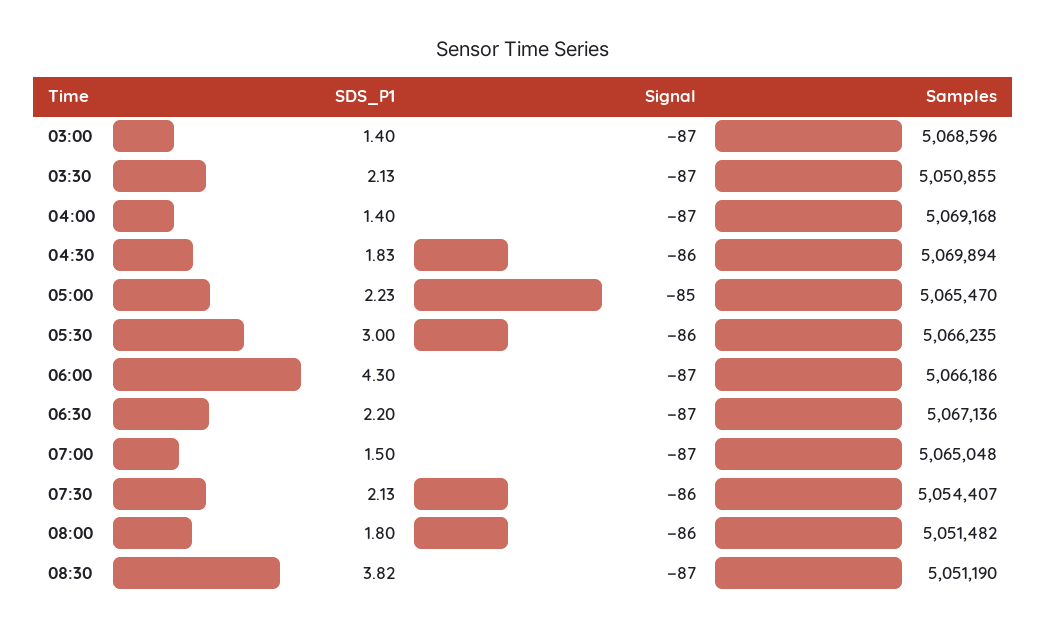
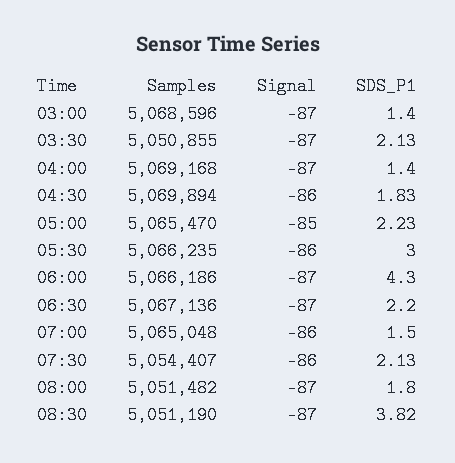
Signal, 07:00: -87 -> -86
Signal, 08:00: -86 -> -87

